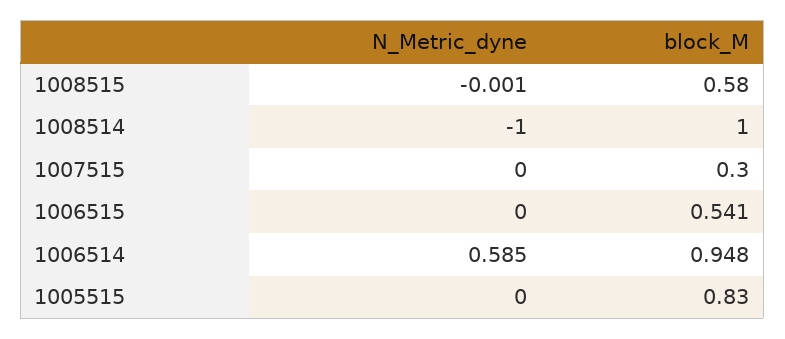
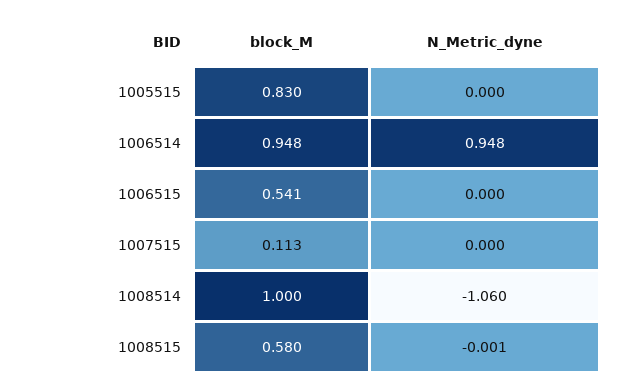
N_Metric_dyne, 1008514: -1 -> -1.06
block_M, 1007515: 0.3 -> 0.113
N_Metric_dyne, 1006514: 0.585 -> 0.948

